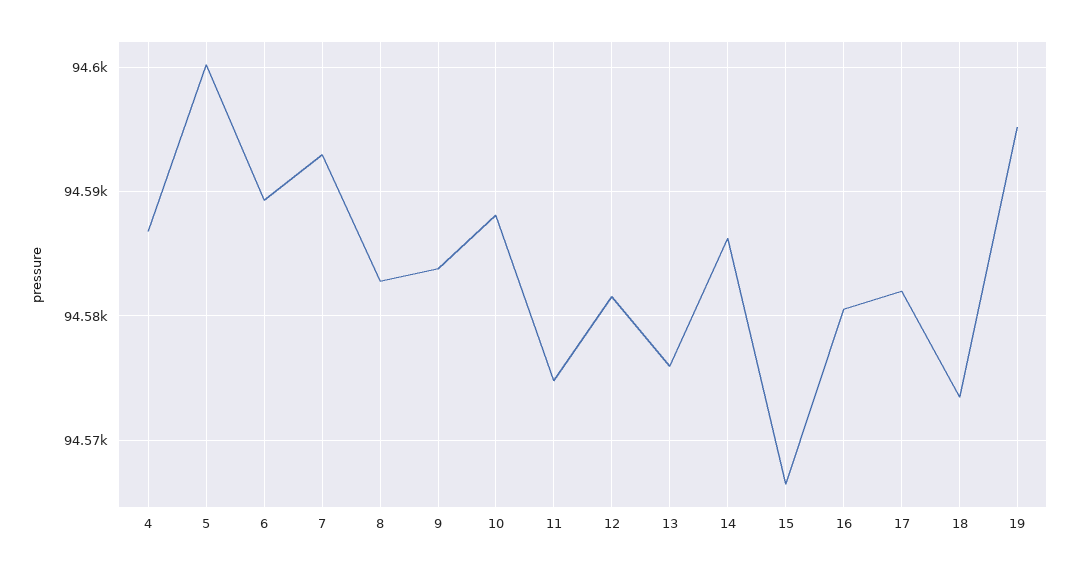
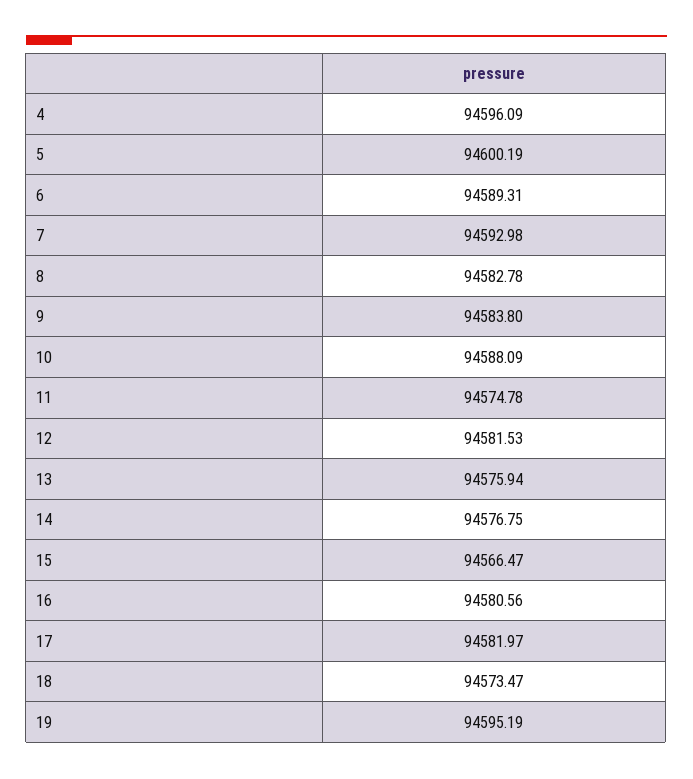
4: 94587 -> 94596.09
14: 94586 -> 94576.75

